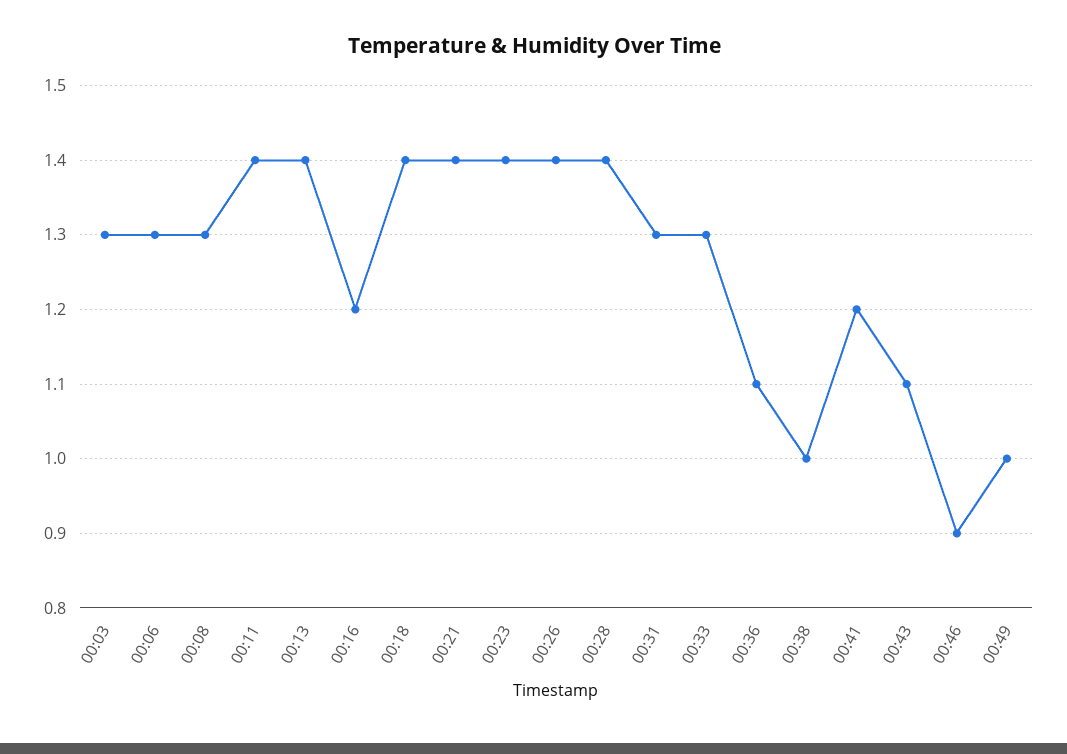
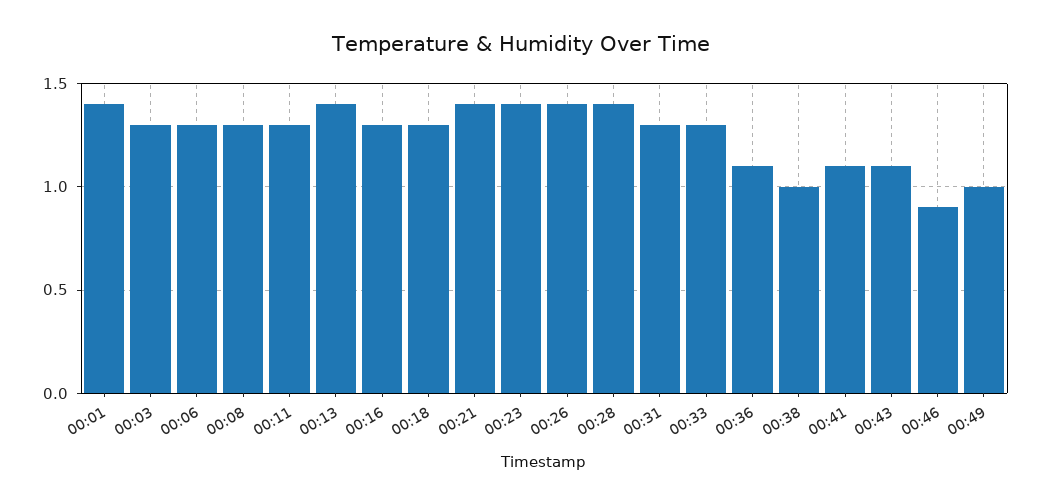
00:11: 1.4 -> 1.3
00:16: 1.2 -> 1.3
00:18: 1.4 -> 1.3
00:41: 1.2 -> 1.1
00:01: none -> 1.4

